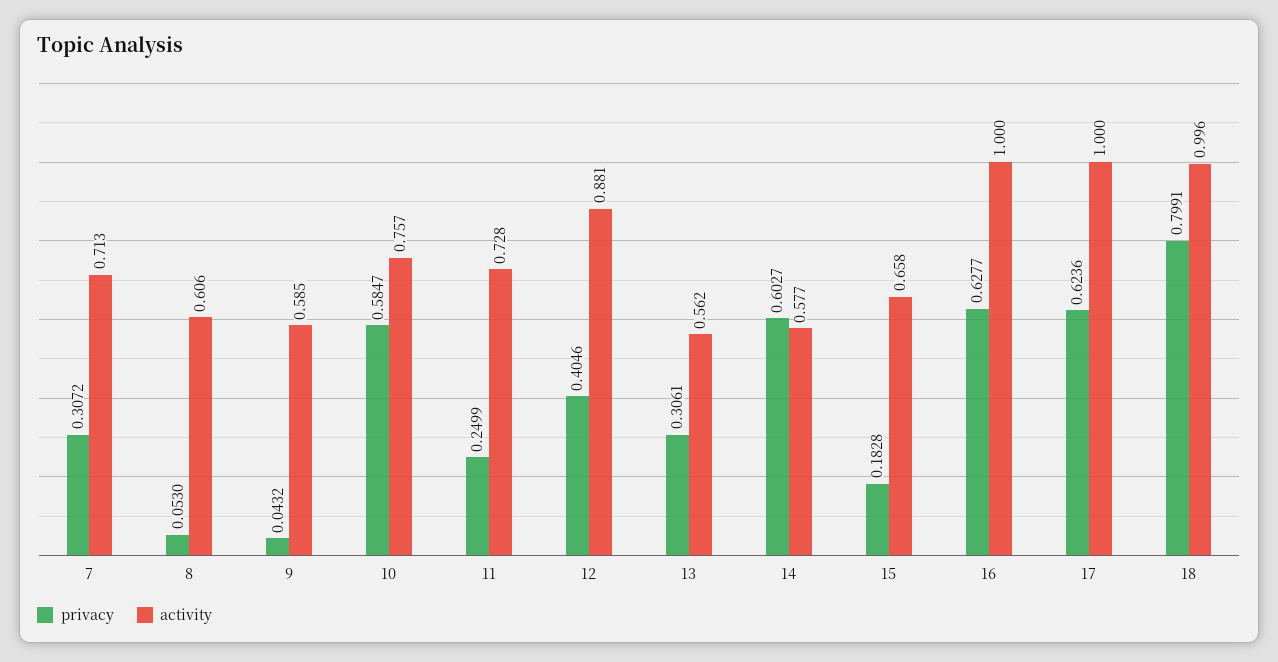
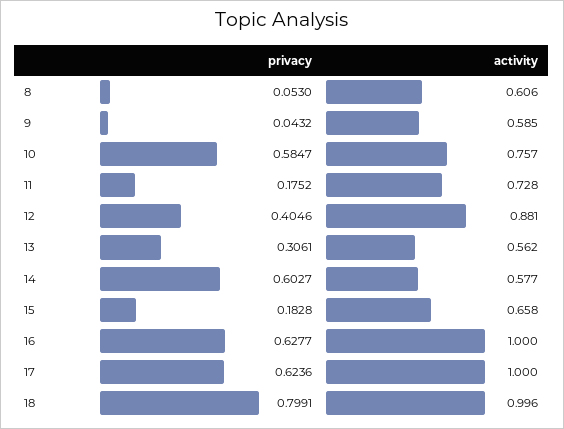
privacy, 7: 0.3072 -> none
activity, 7: 0.713 -> none
privacy, 11: 0.2499 -> 0.1752

